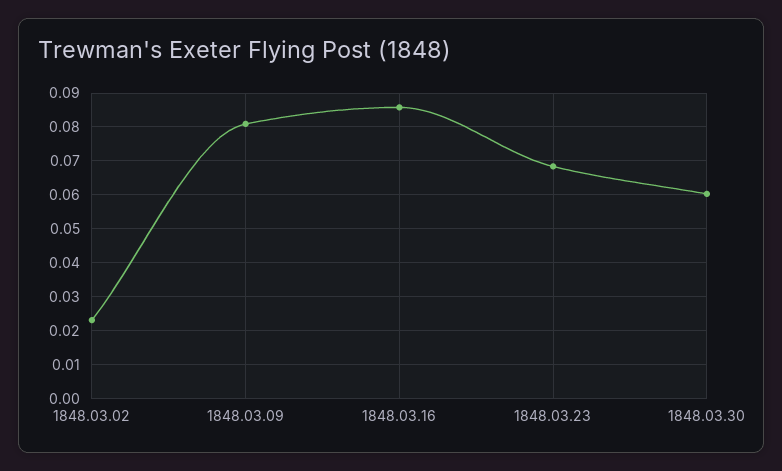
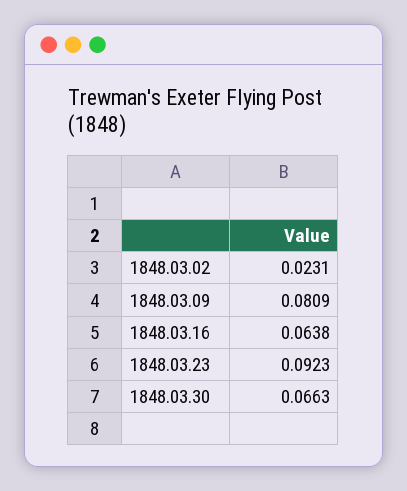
1848.03.16: 0.086 -> 0.0638
1848.03.23: 0.068 -> 0.0923
1848.03.30: 0.06 -> 0.0663

